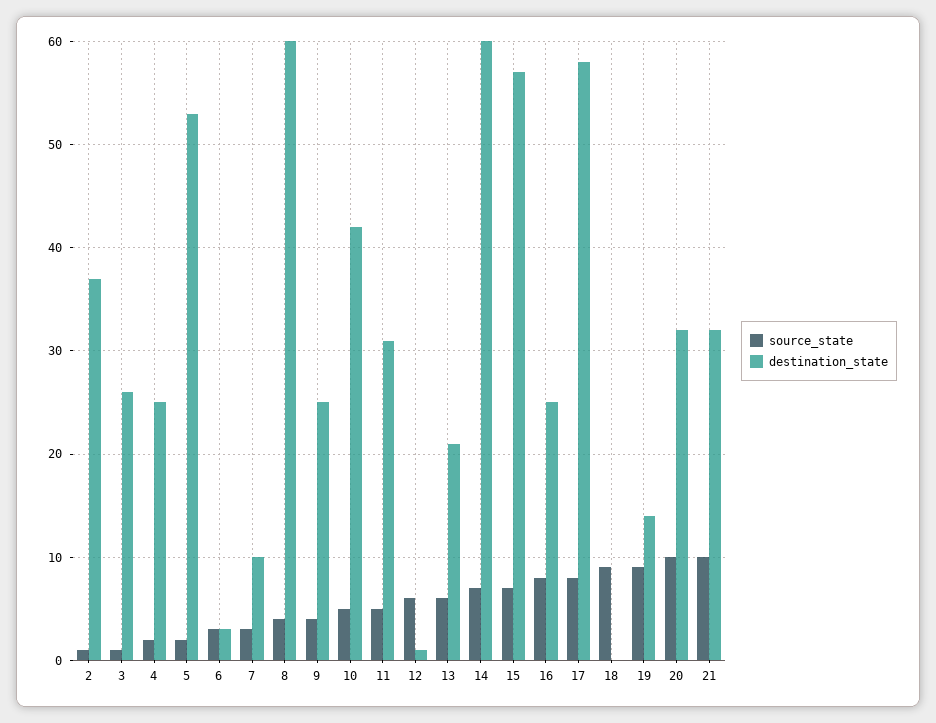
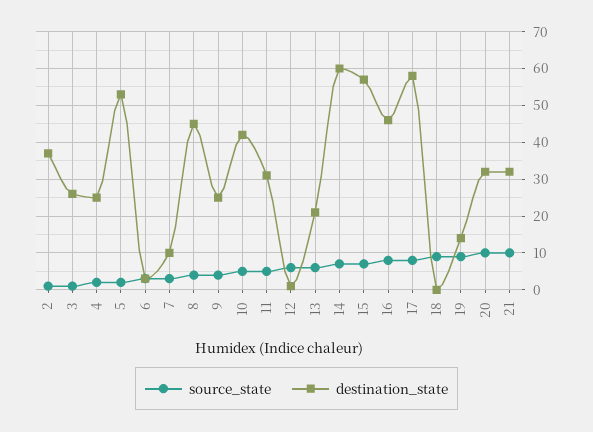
destination_state, 8: 60 -> 45
destination_state, 16: 25 -> 45

